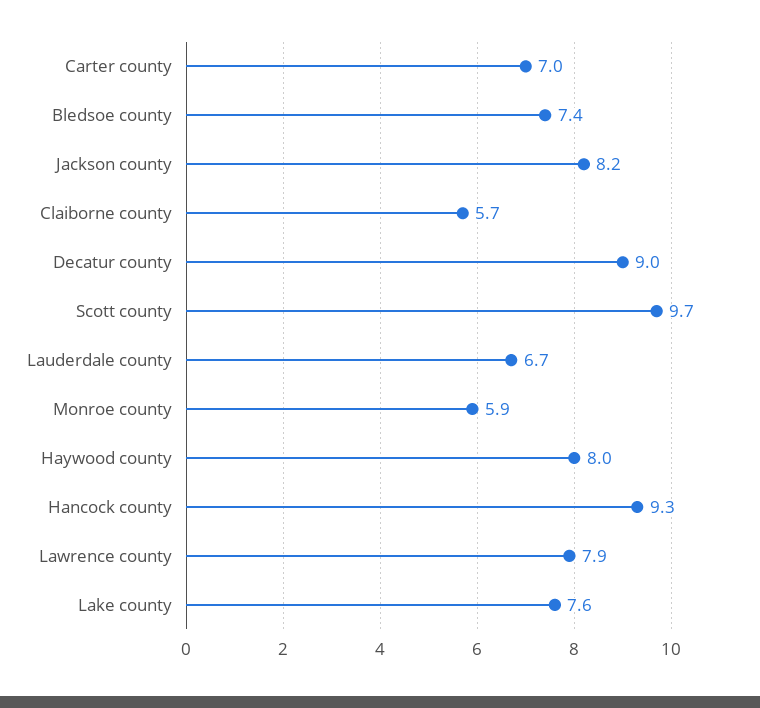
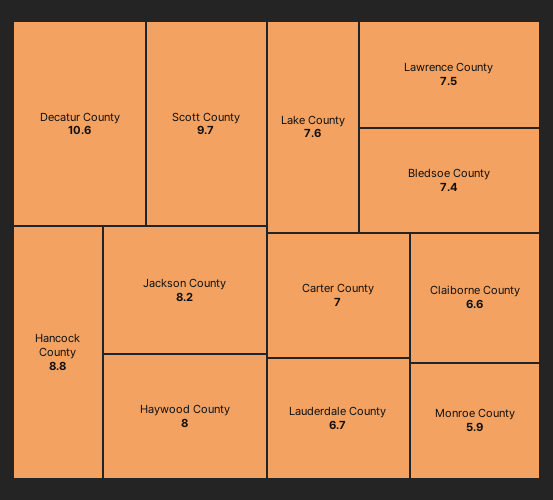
Claiborne county: 5.7 -> 6.6
Decatur county: 9 -> 10.6
Hancock county: 9.3 -> 8.8
Lawrence county: 7.9 -> 7.5

